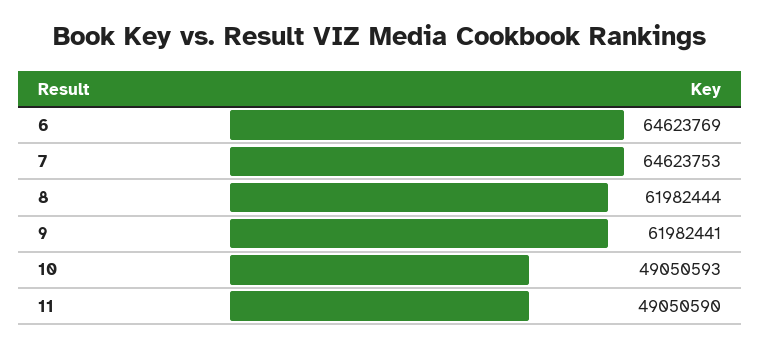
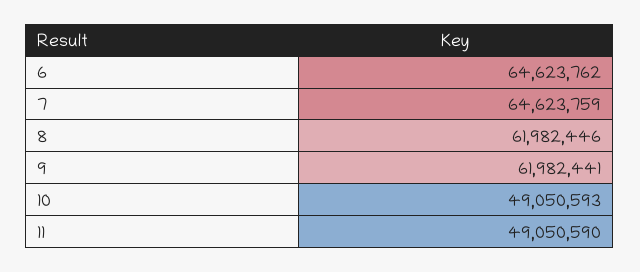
6: 64623769 -> 64623762
7: 64623753 -> 64623759
8: 61982444 -> 61982446

